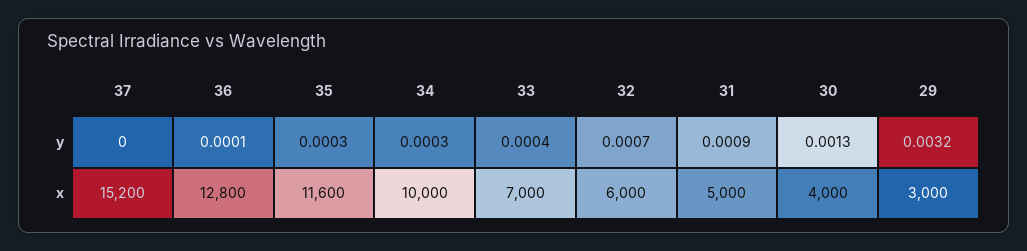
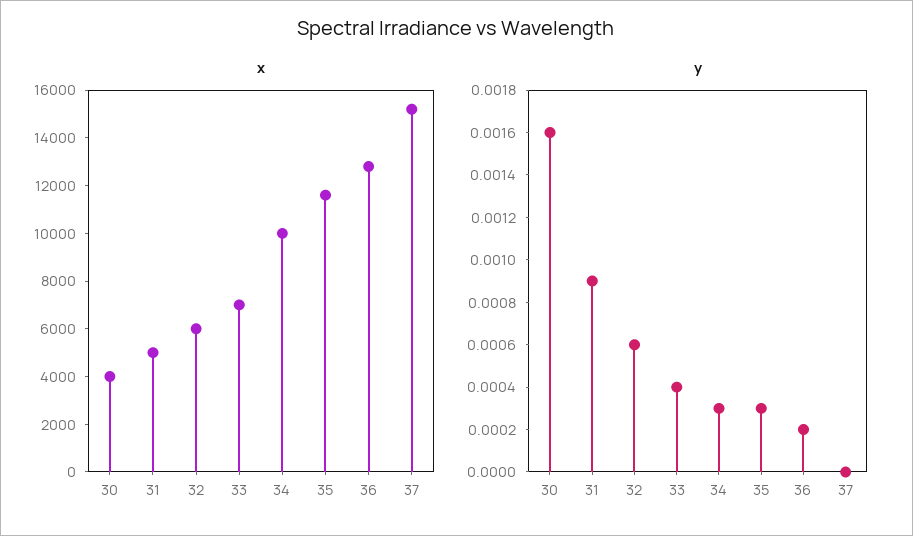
y, 36: 0.0001 -> 0.0002
y, 32: 0.0007 -> 0.0006
y, 30: 0.0013 -> 0.0016
y, 29: 0.0032 -> none
x, 29: 3000 -> none

